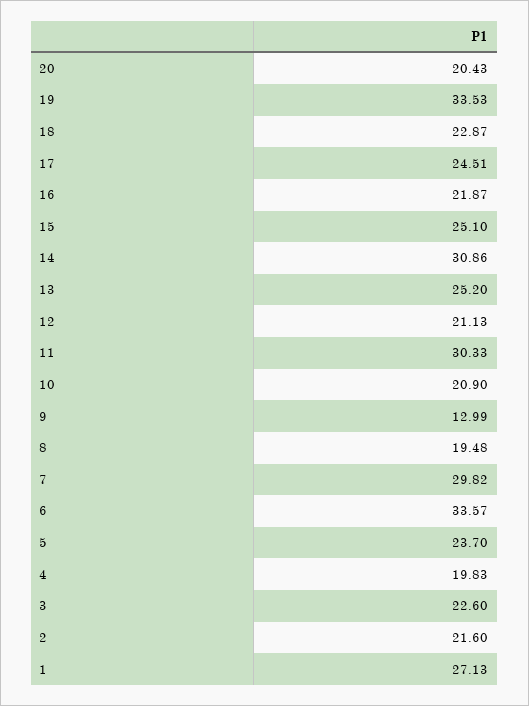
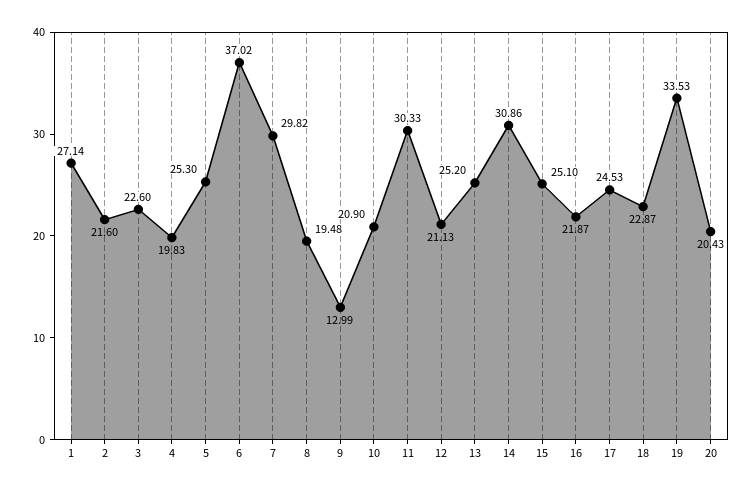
17: 24.51 -> 24.53
6: 33.57 -> 37.02
5: 23.7 -> 25.3
1: 27.13 -> 27.14

